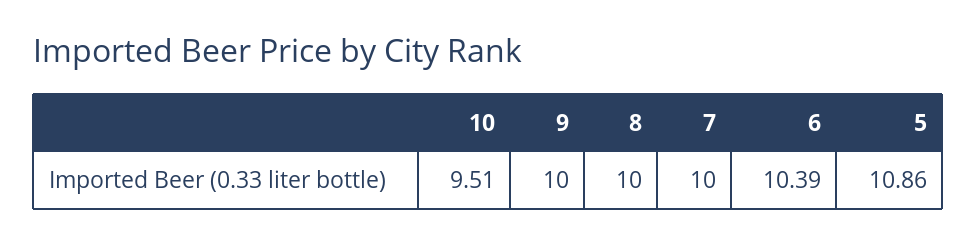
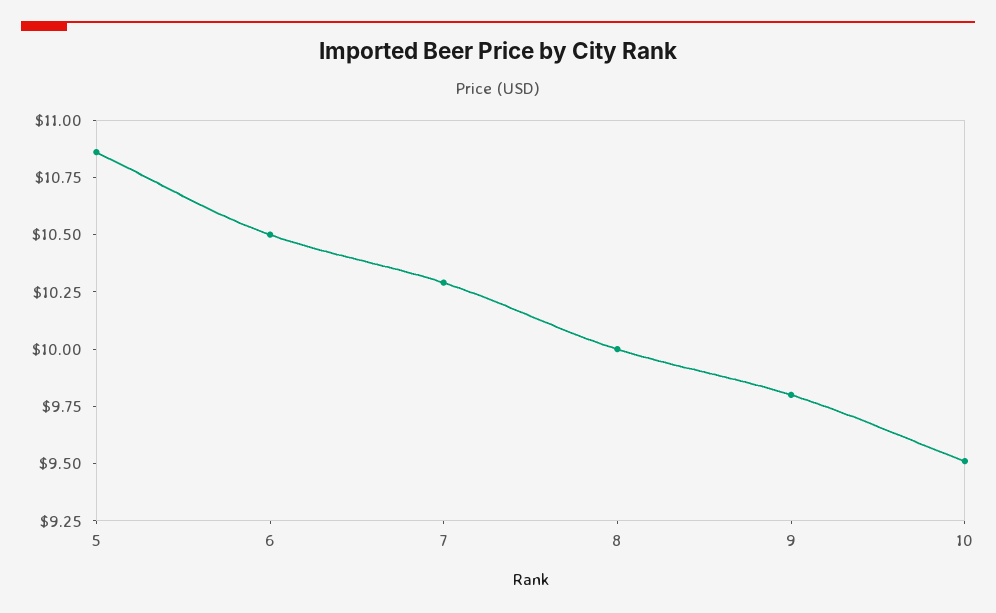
9: 10 -> 9.8
7: 10 -> 10.3
6: 10.39 -> 10.5

